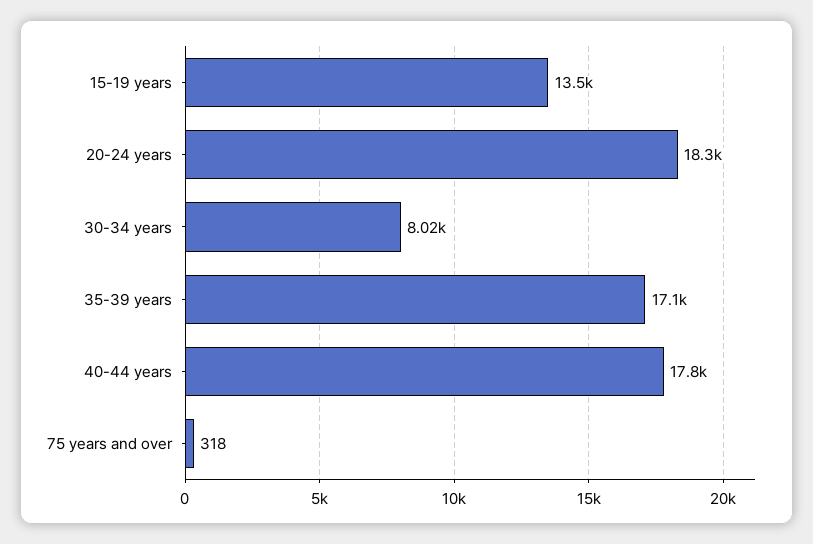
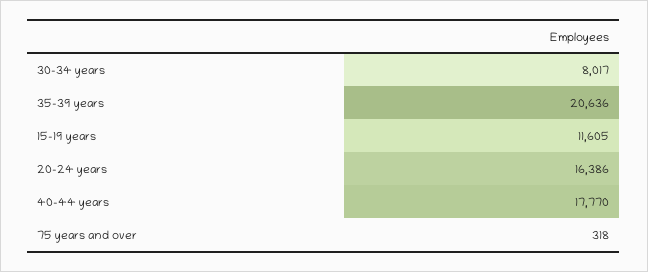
15-19 years: 13500 -> 11605
20-24 years: 18300 -> 16386
35-39 years: 17100 -> 20636

